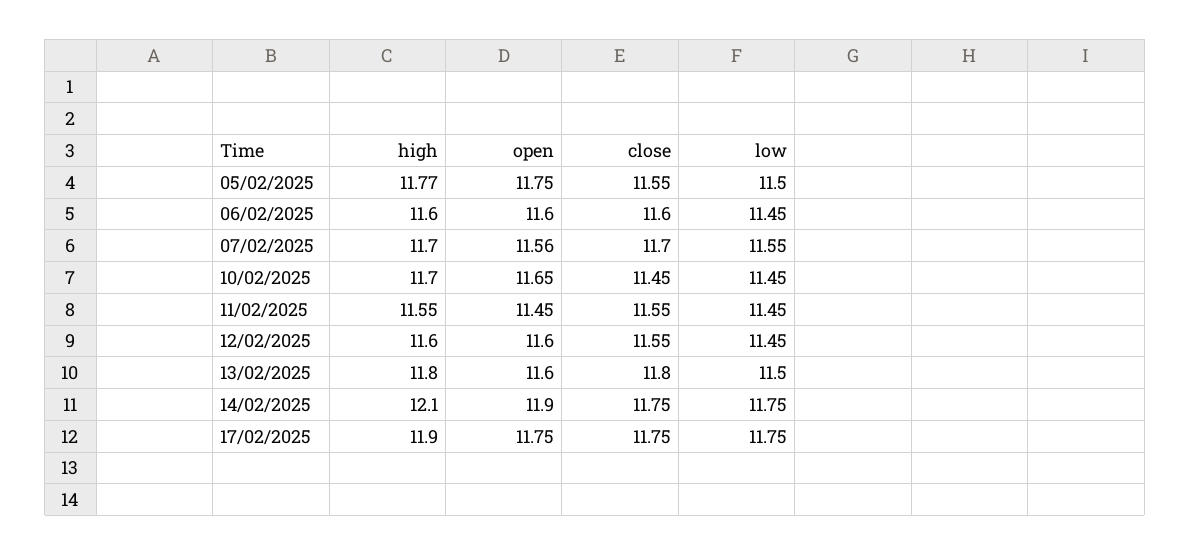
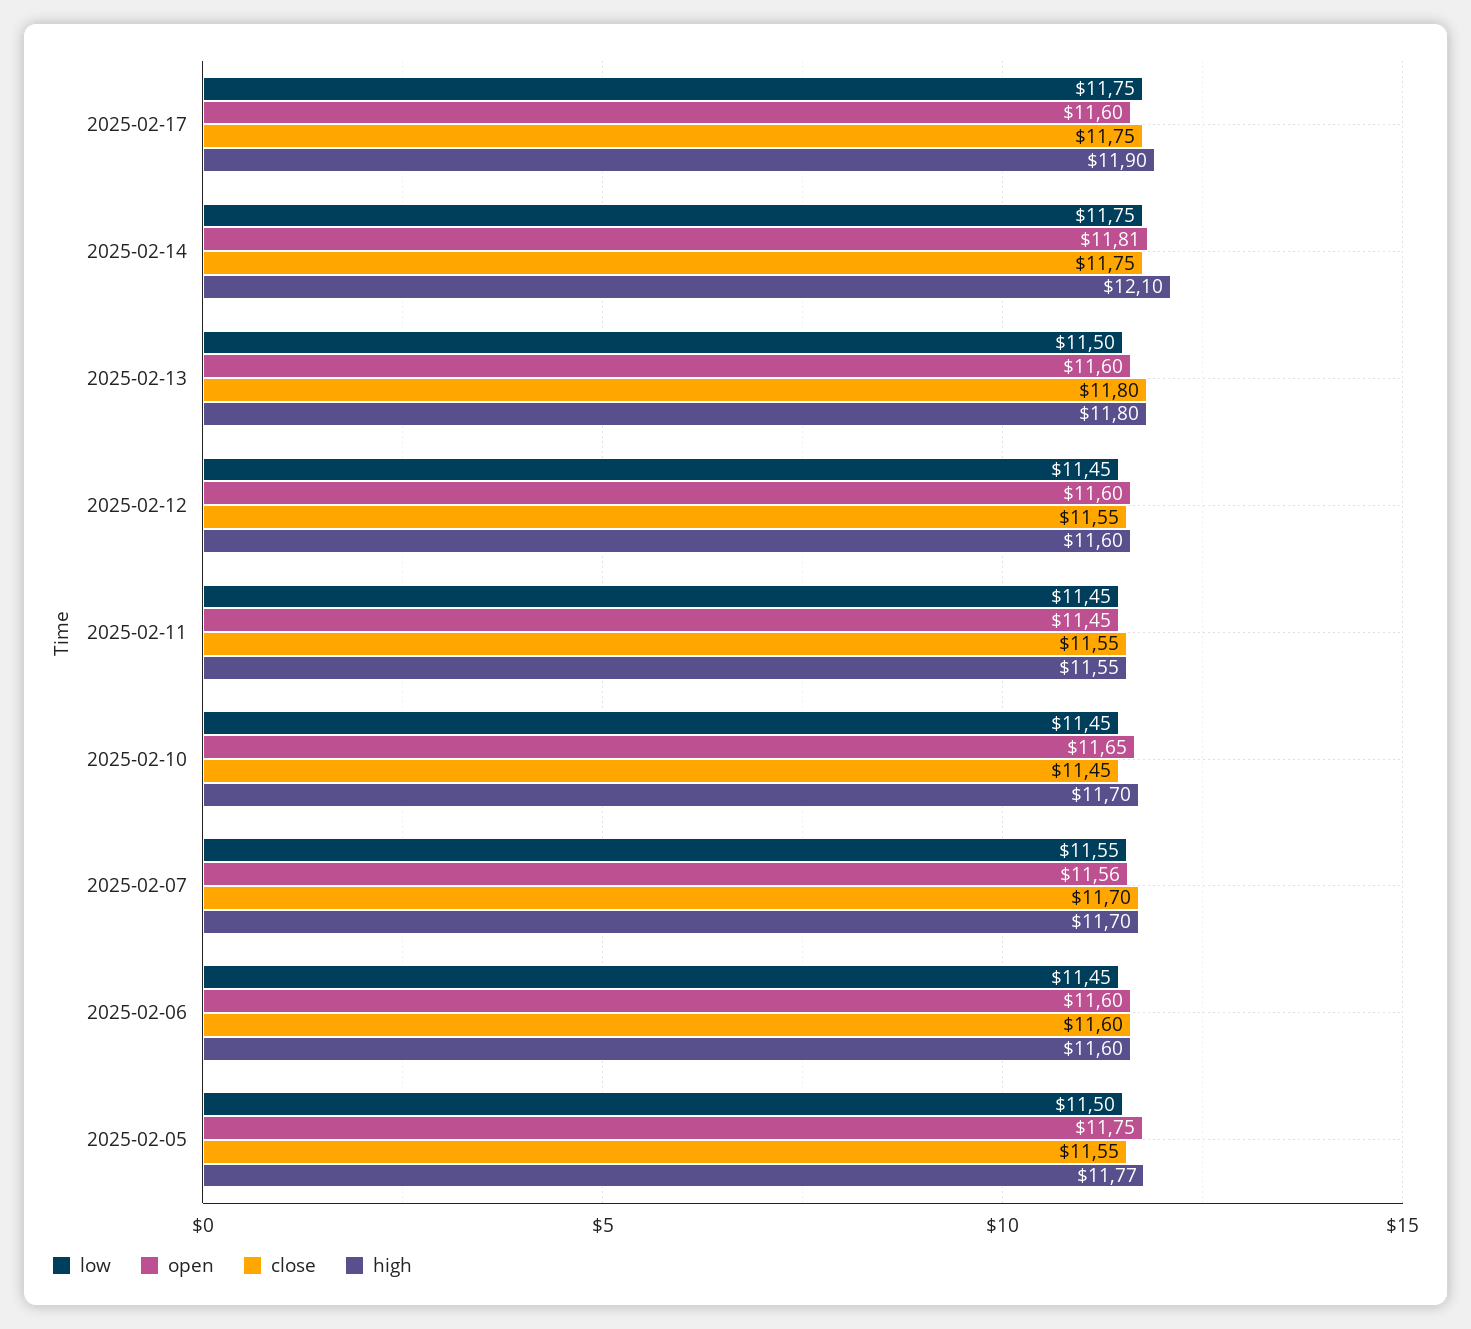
open, 14/02/2025: 11.9 -> 11.81
open, 17/02/2025: 11.75 -> 11.6

